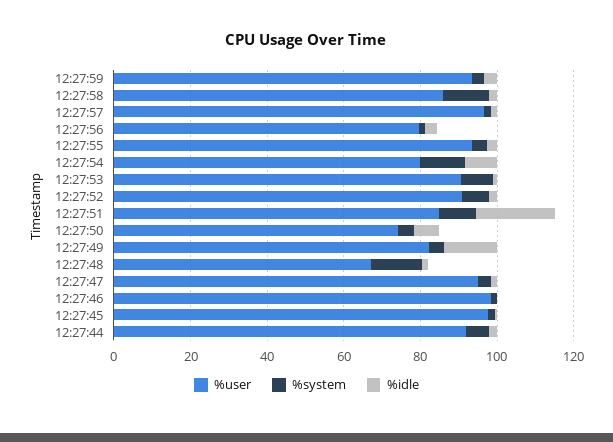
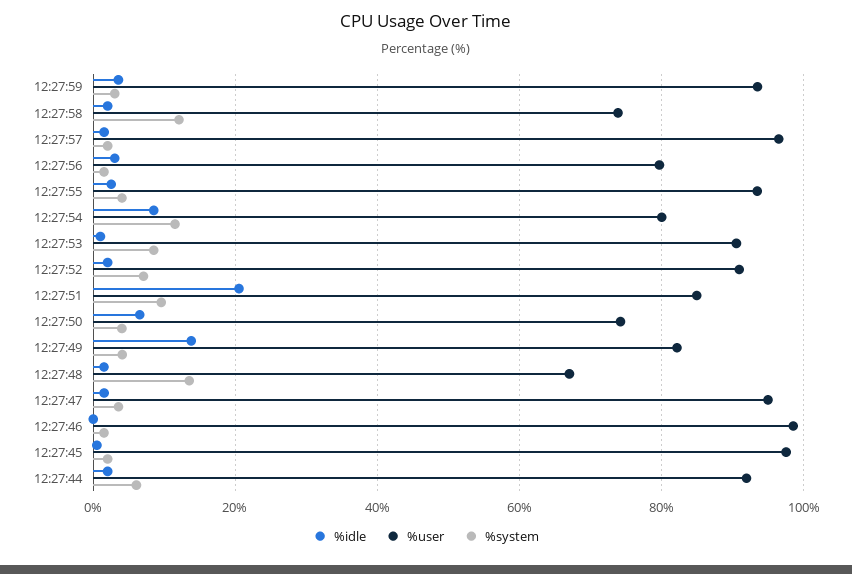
%user, 12:27:58: 85 -> 74

